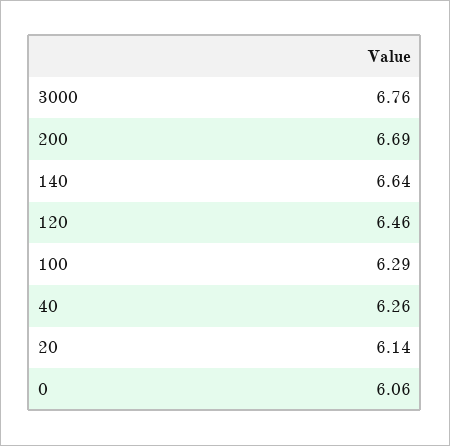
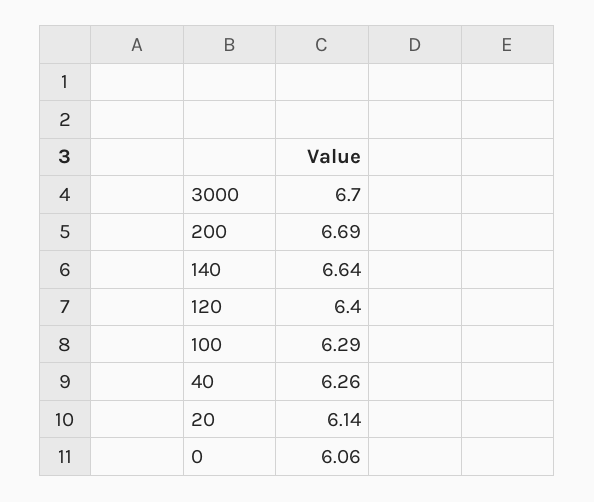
3000: 6.76 -> 6.7
120: 6.46 -> 6.4

